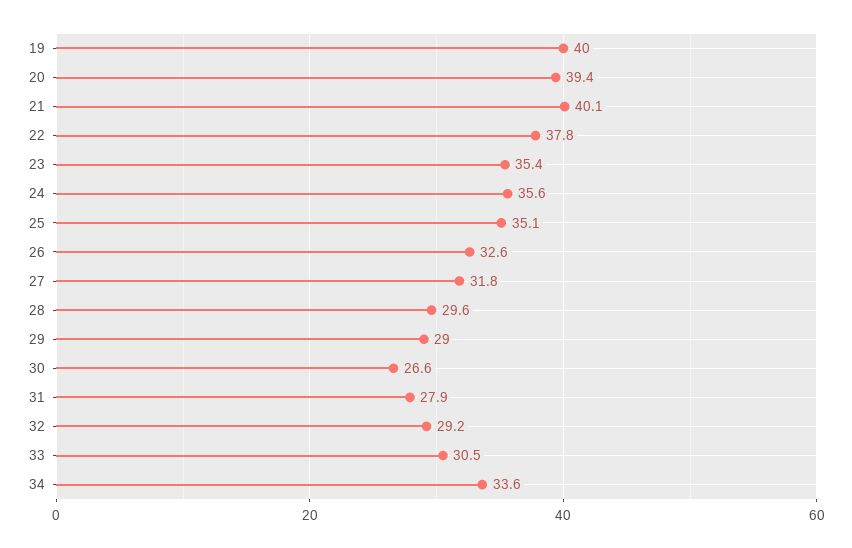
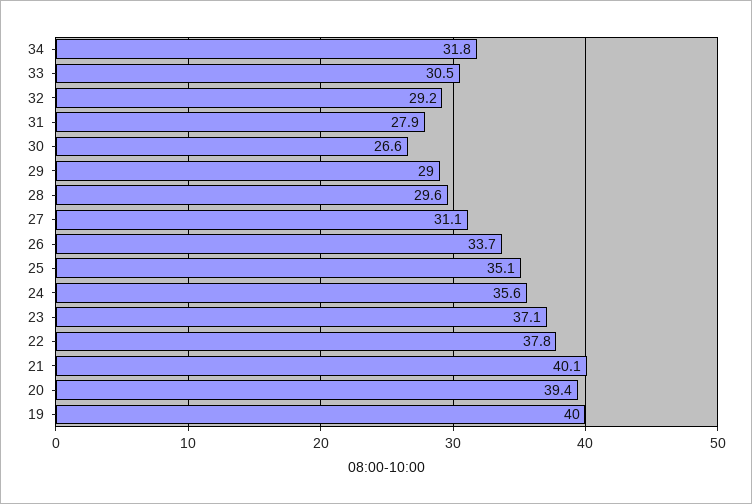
23: 35.4 -> 37.1
26: 32.6 -> 33.7
27: 31.8 -> 31.1
34: 33.6 -> 31.8

